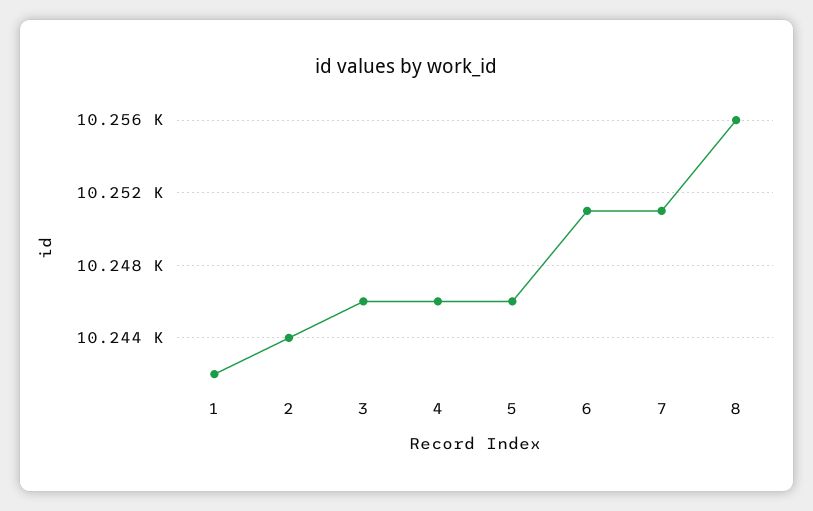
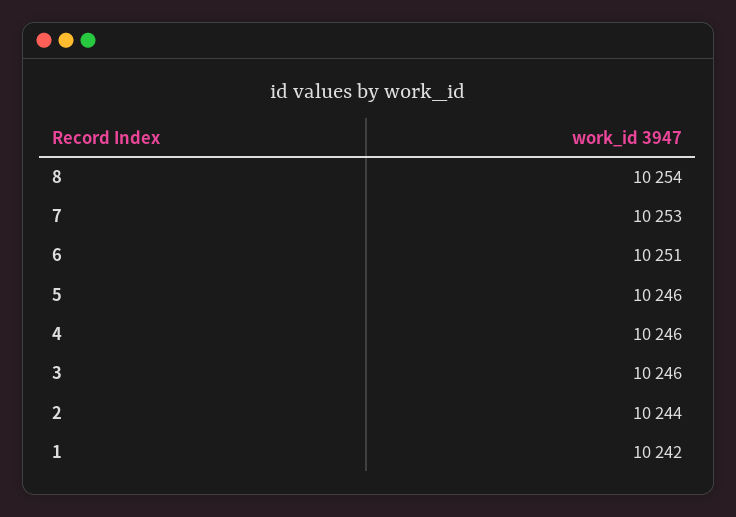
7: 10251 -> 10253
8: 10256 -> 10254

